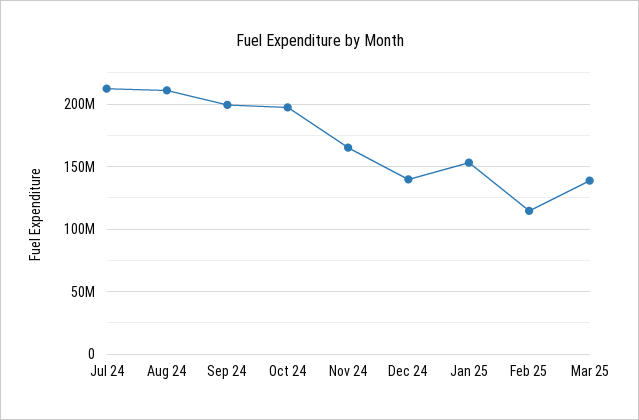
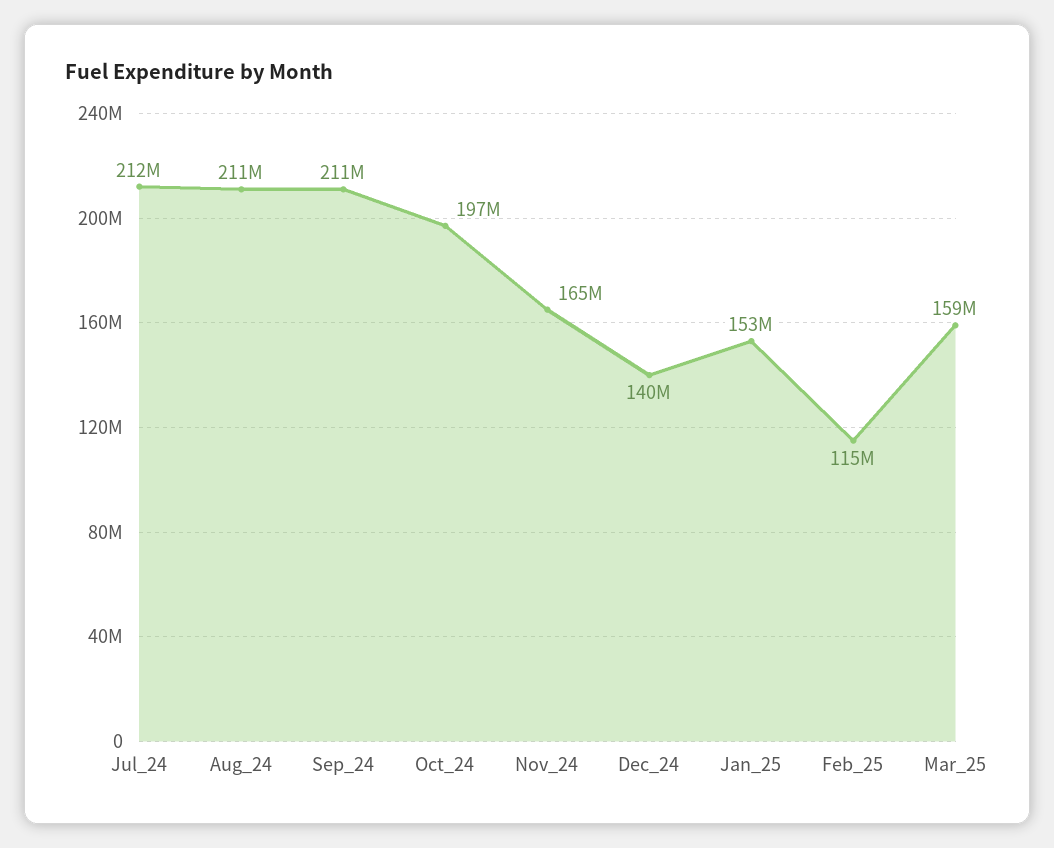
Sep 24: 200000000 -> 211000000
Mar 25: 140000000 -> 159000000

